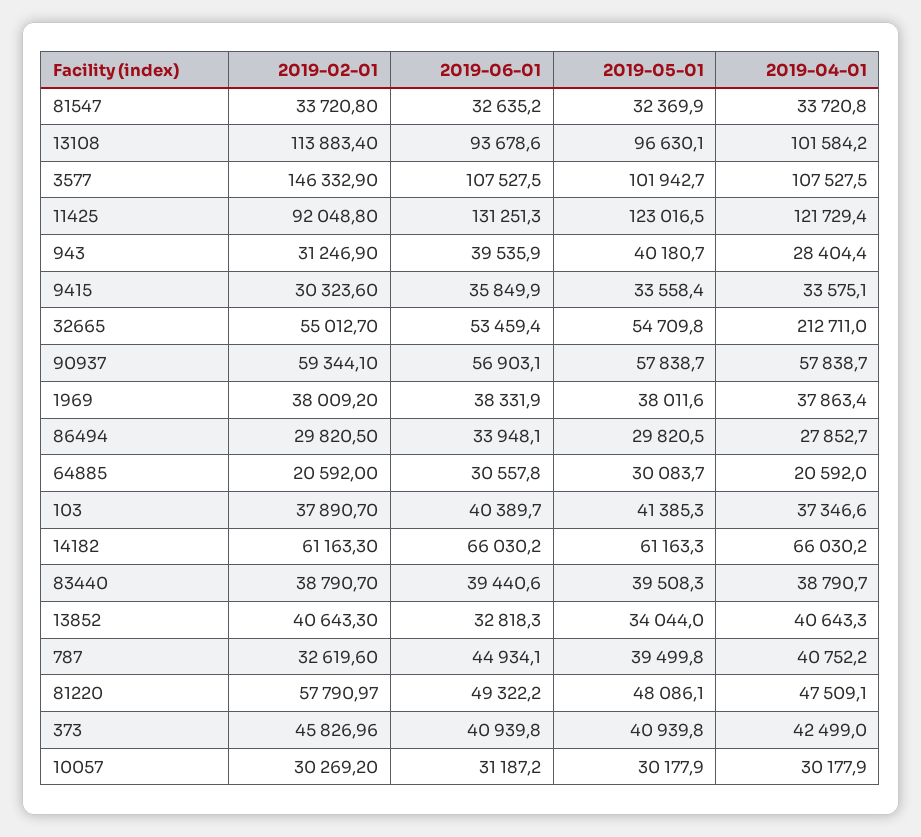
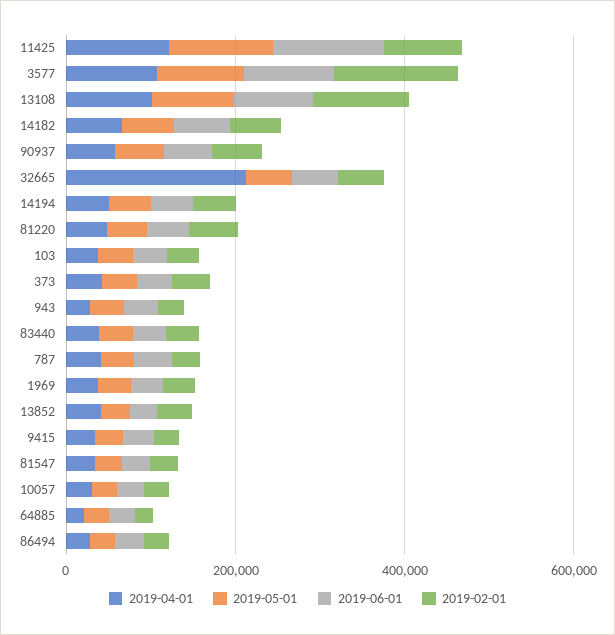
2019-04-01, 14194: none -> 50000
2019-05-01, 14194: none -> 50000
2019-06-01, 14194: none -> 50000
2019-02-01, 14194: none -> 50000

